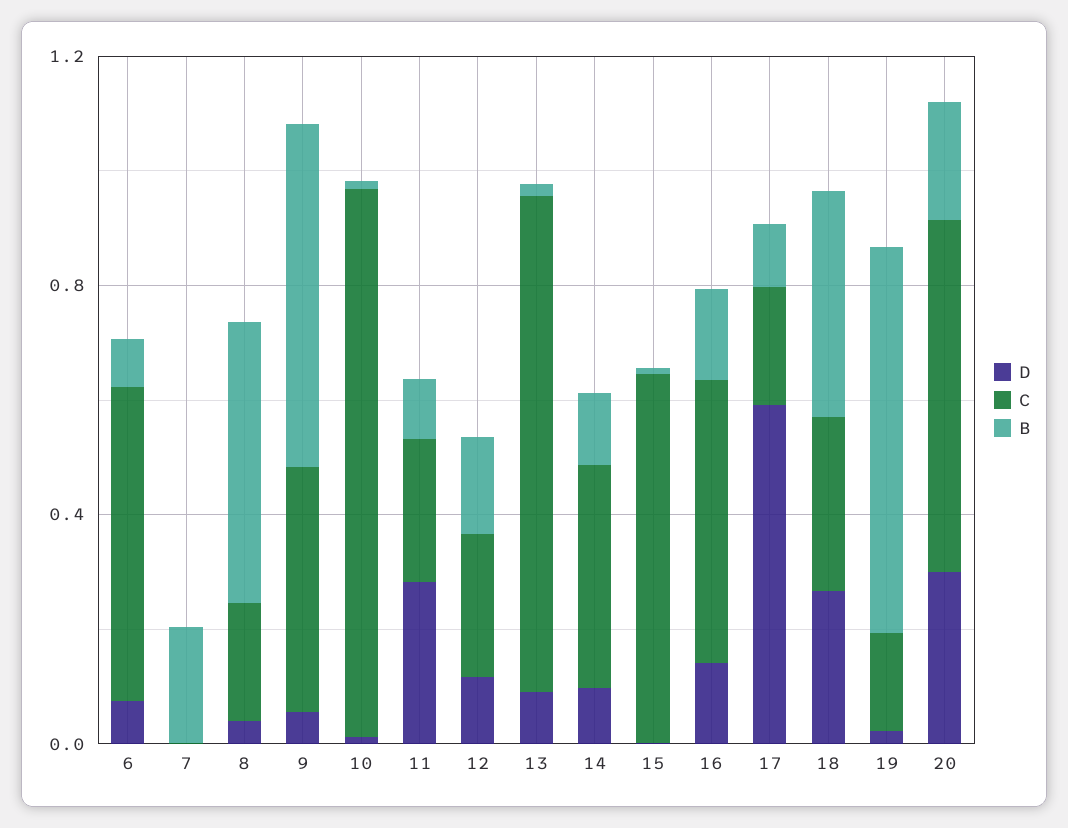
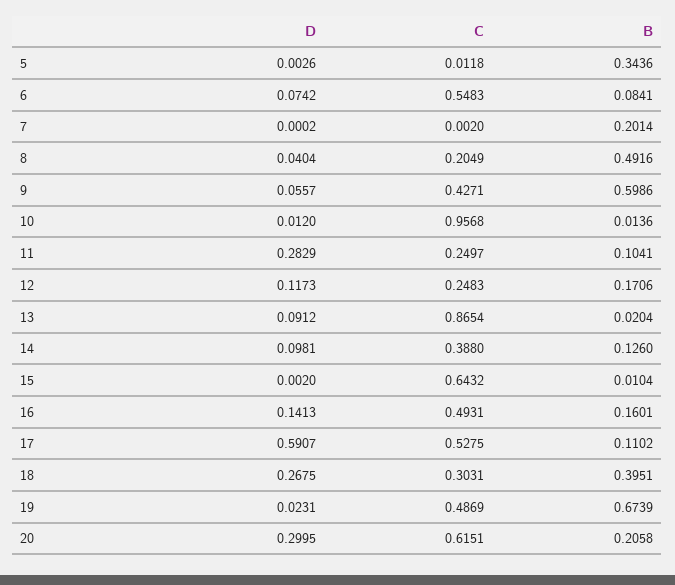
C, 17: 0.2 -> 0.5275
C, 19: 0.2 -> 0.4869
D, 5: none -> 0.0026
C, 5: none -> 0.0118
B, 5: none -> 0.3436

